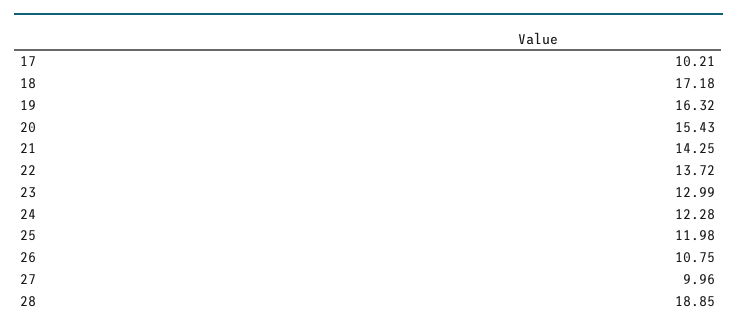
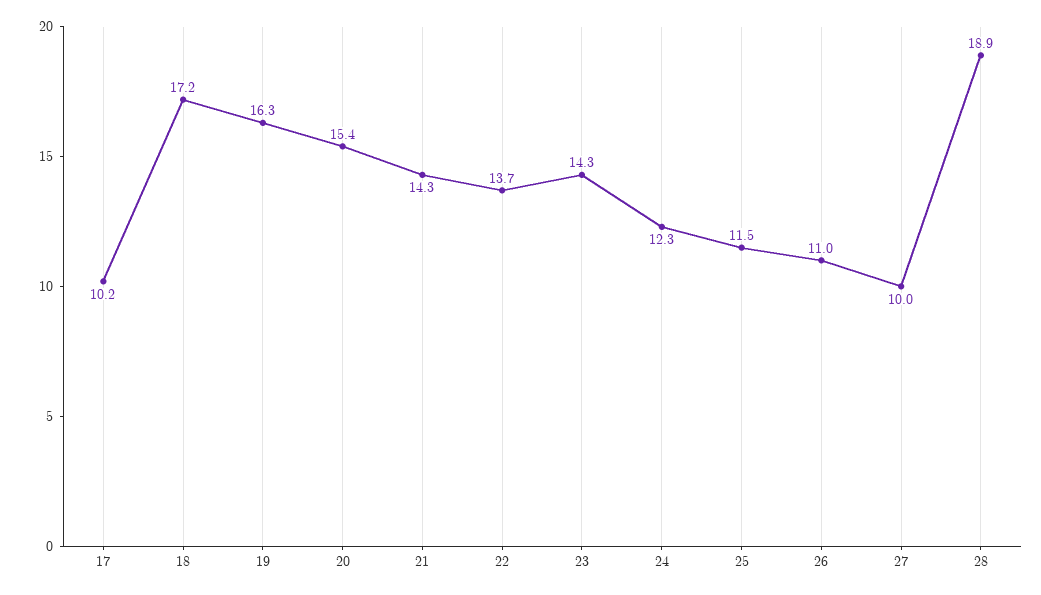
23: 12.99 -> 14.3
25: 11.98 -> 11.5
26: 10.75 -> 11

